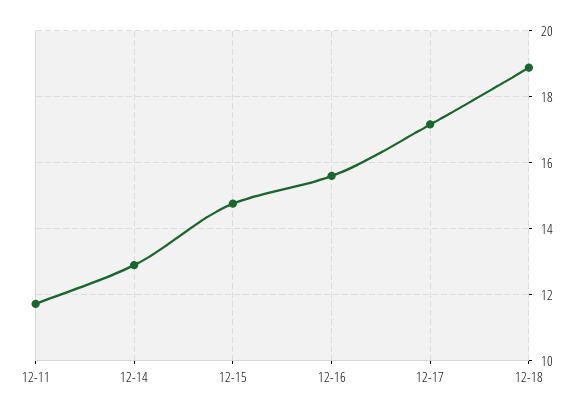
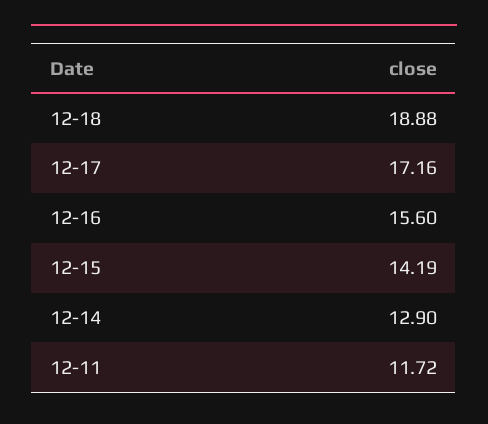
12-15: 14.8 -> 14.19

